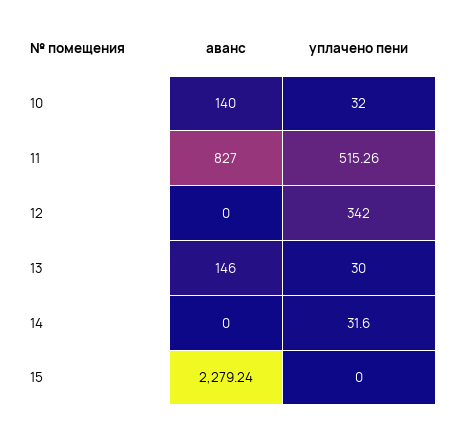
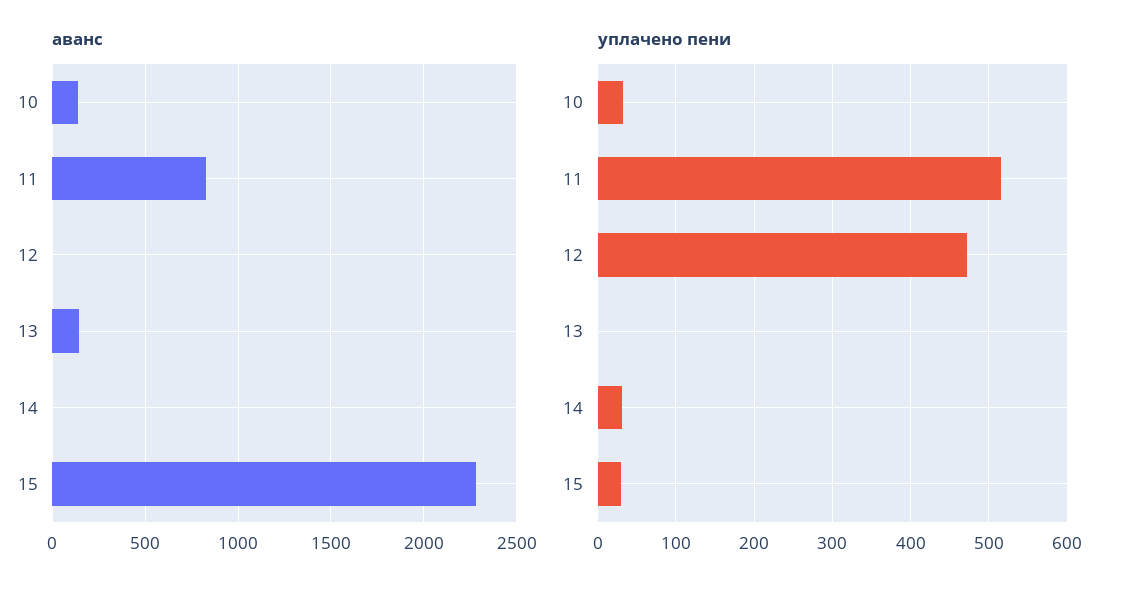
уплачено пени, 12: 342 -> 470
уплачено пени, 13: 30 -> 0
уплачено пени, 15: 0 -> 30

